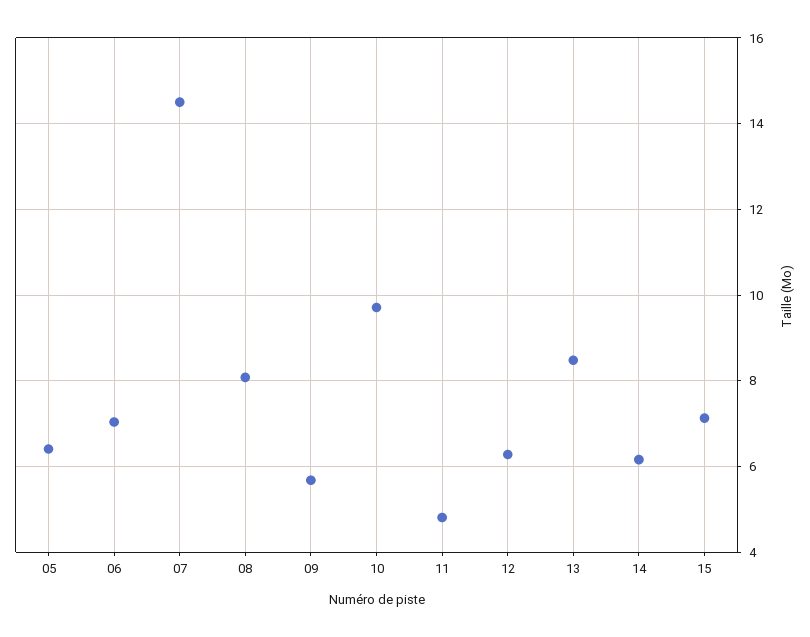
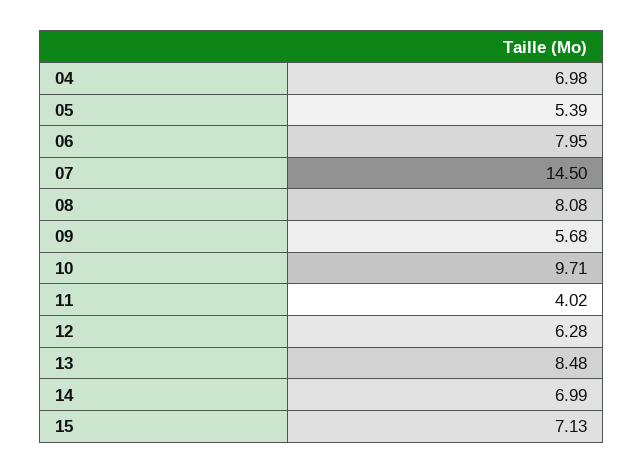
05: 6.4 -> 5.39
06: 7 -> 7.95
11: 4.8 -> 4.02
14: 6.2 -> 6.99
04: none -> 6.98

